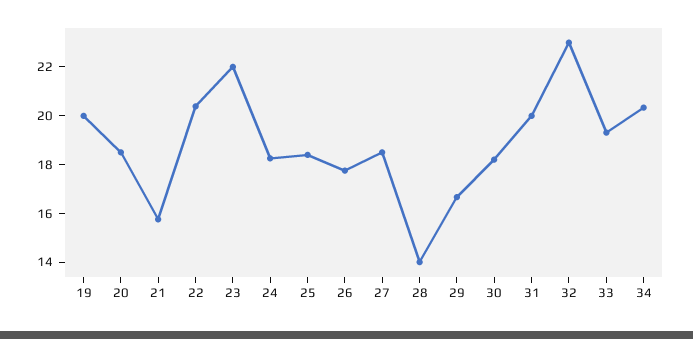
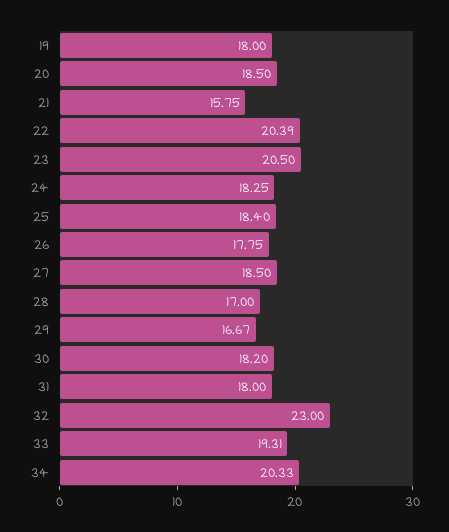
19: 20 -> 18
23: 22 -> 20.5
28: 14 -> 17
31: 20 -> 18

